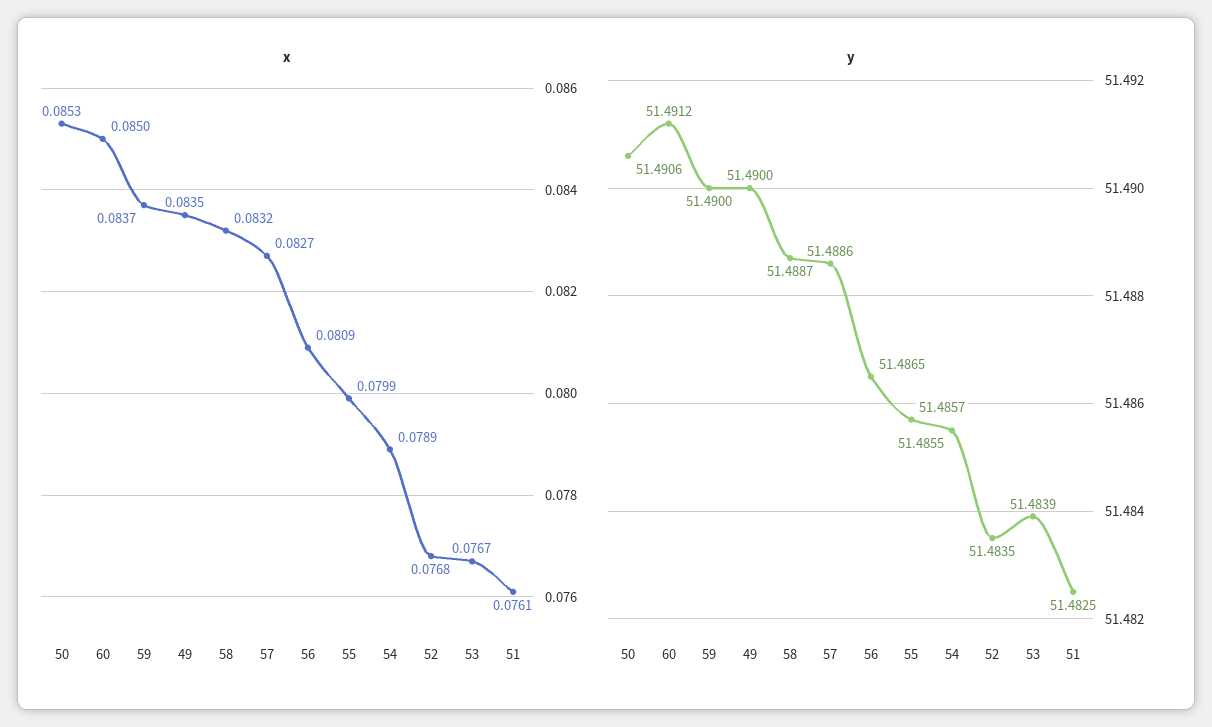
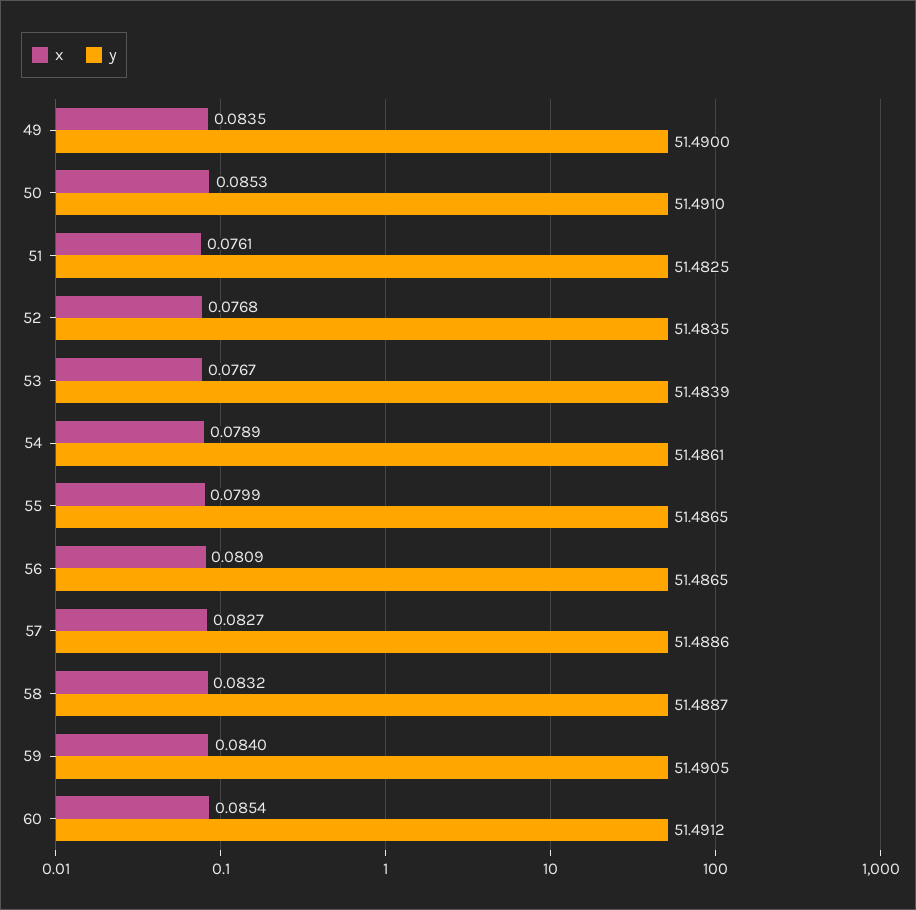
x, 60: 0.085 -> 0.0854
x, 59: 0.0837 -> 0.084
y, 50: 51.4906 -> 51.491
y, 59: 51.49 -> 51.4905
y, 55: 51.4857 -> 51.4865
y, 54: 51.4855 -> 51.4861

